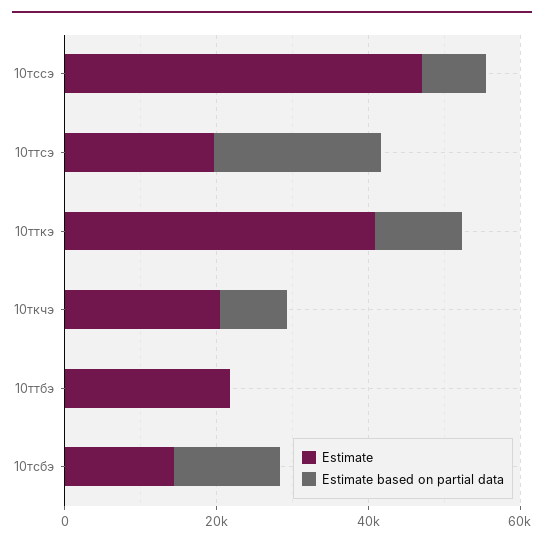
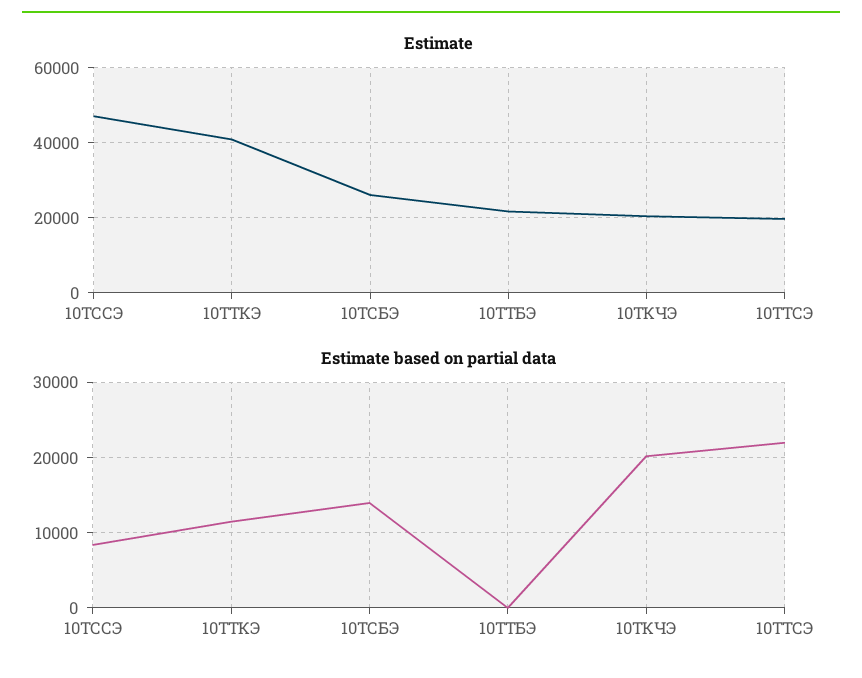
Estimate based on partial data, 10ткчэ: 10000 -> 20000
Estimate, 10тсбэ: 15000 -> 26000

